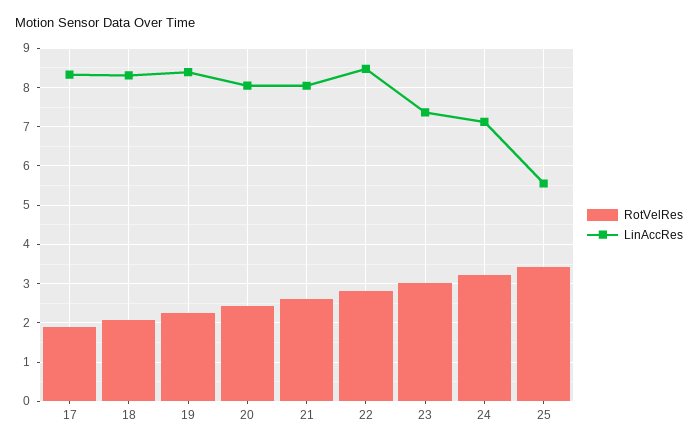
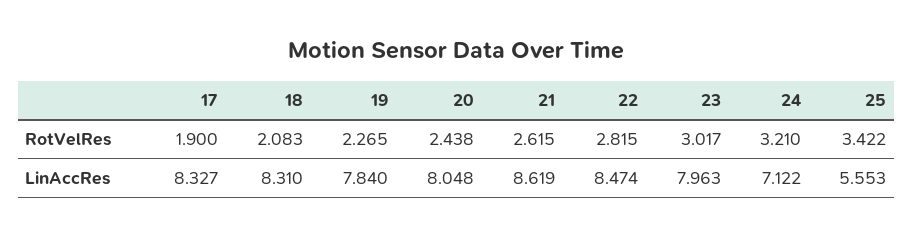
LinAccRes, 19: 8.4 -> 7.84
LinAccRes, 21: 8 -> 8.619
LinAccRes, 23: 7.4 -> 7.963

